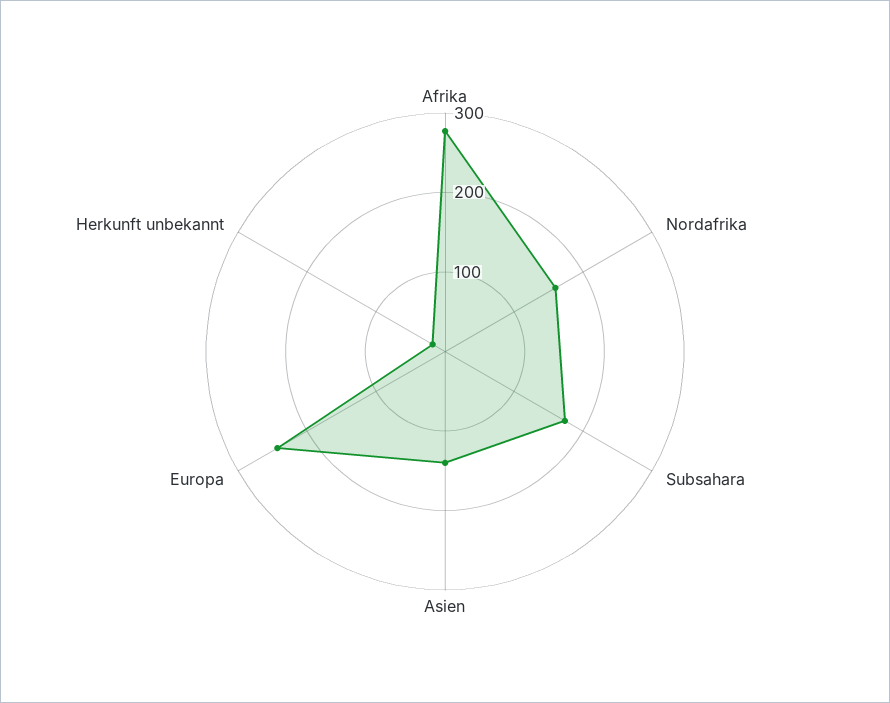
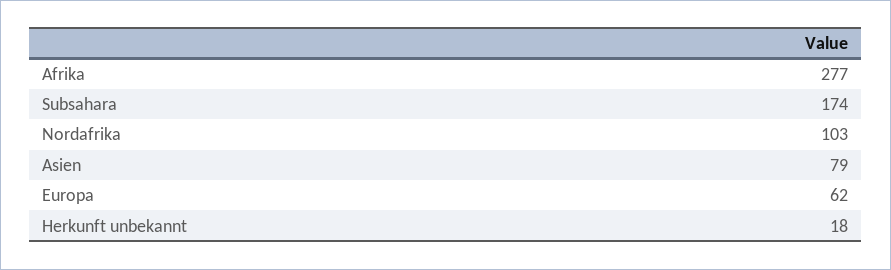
Nordafrika: 160 -> 103
Asien: 140 -> 79
Europa: 240 -> 62

